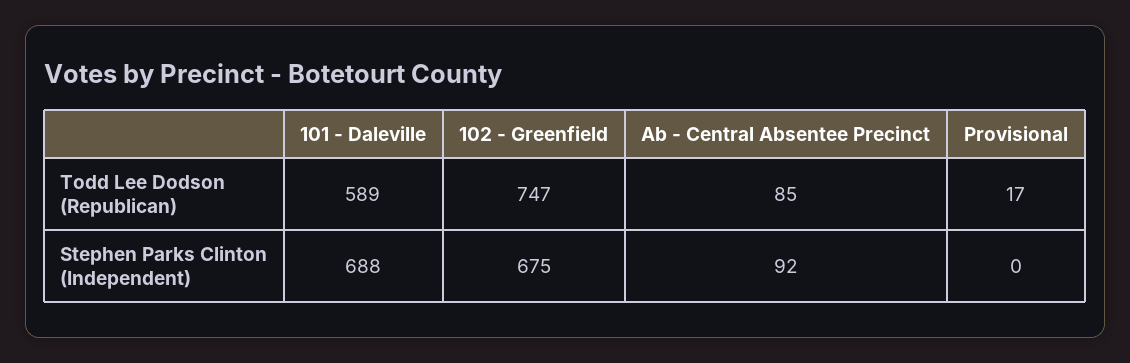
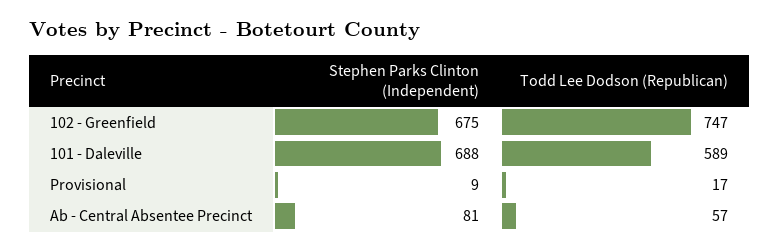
Ab - Central Absentee Precinct, Todd Lee Dodson (Republican): 85 -> 57
Ab - Central Absentee Precinct, Stephen Parks Clinton (Independent): 92 -> 81
Provisional, Stephen Parks Clinton (Independent): 0 -> 9

